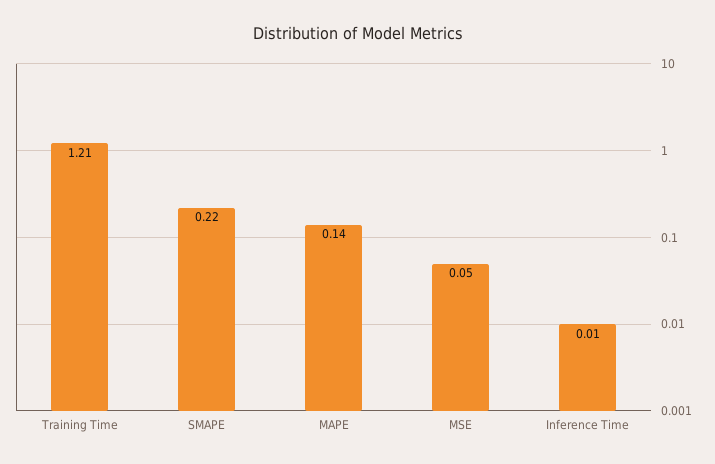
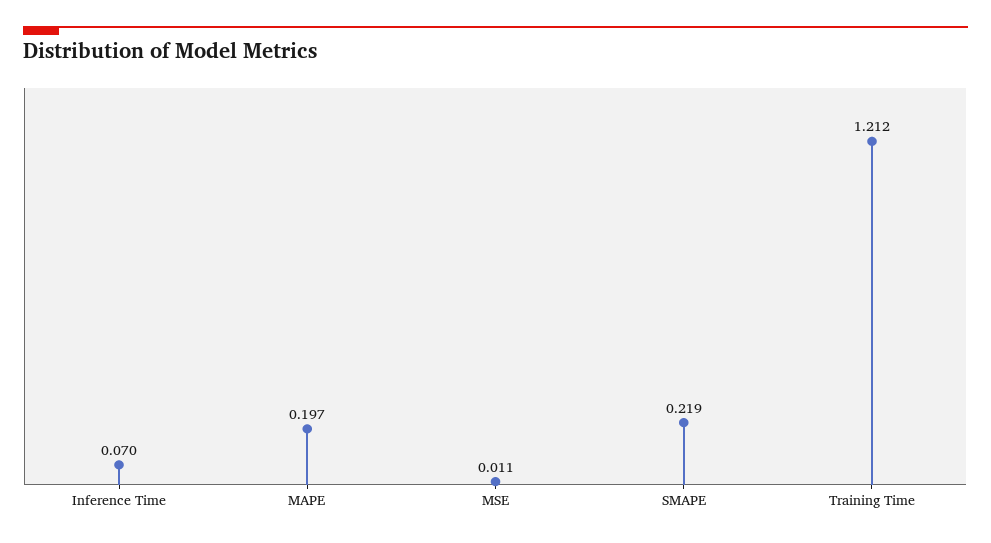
MAPE: 0.14 -> 0.197
MSE: 0.05 -> 0.011
Inference Time: 0.01 -> 0.07

